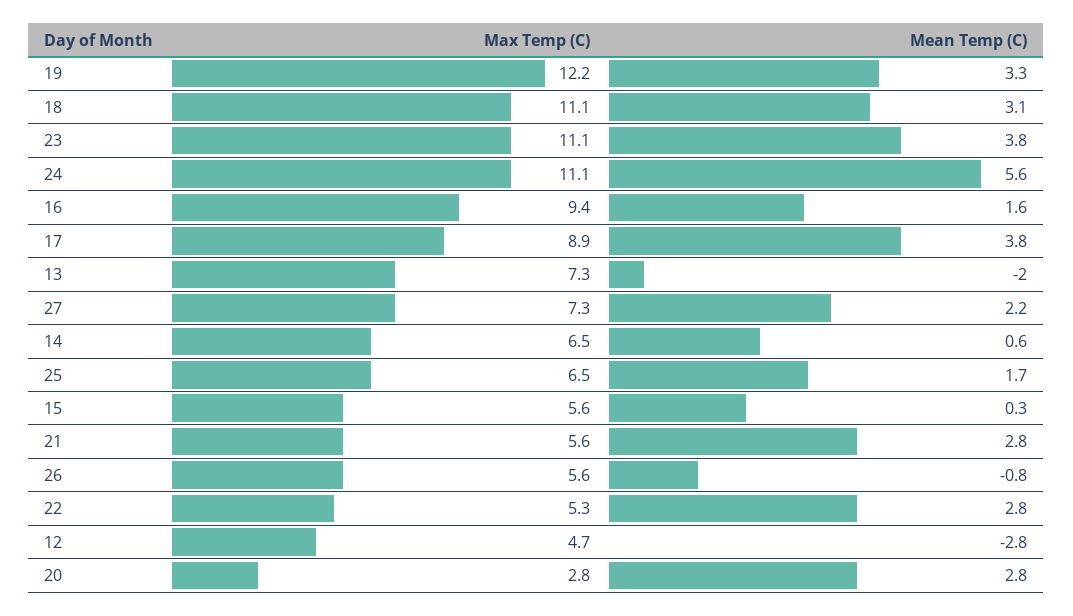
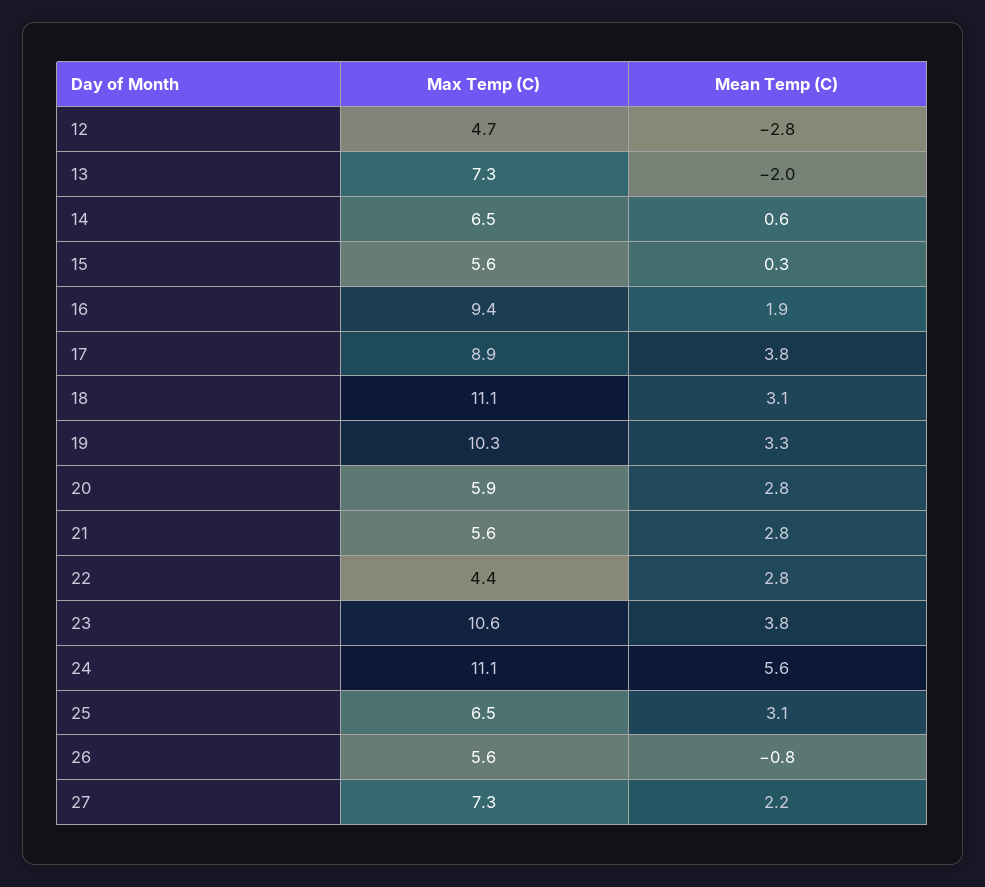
Max Temp (C), 19: 12.2 -> 10.3
Max Temp (C), 23: 11.1 -> 10.6
Mean Temp (C), 16: 1.6 -> 1.9
Mean Temp (C), 25: 1.7 -> 3.1
Max Temp (C), 22: 5.3 -> 4.4
Max Temp (C), 20: 2.8 -> 5.9

